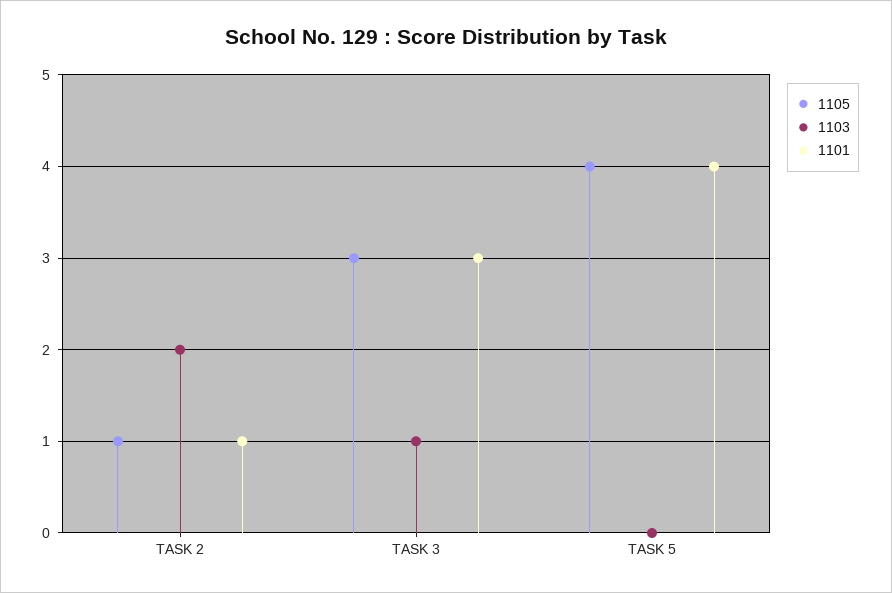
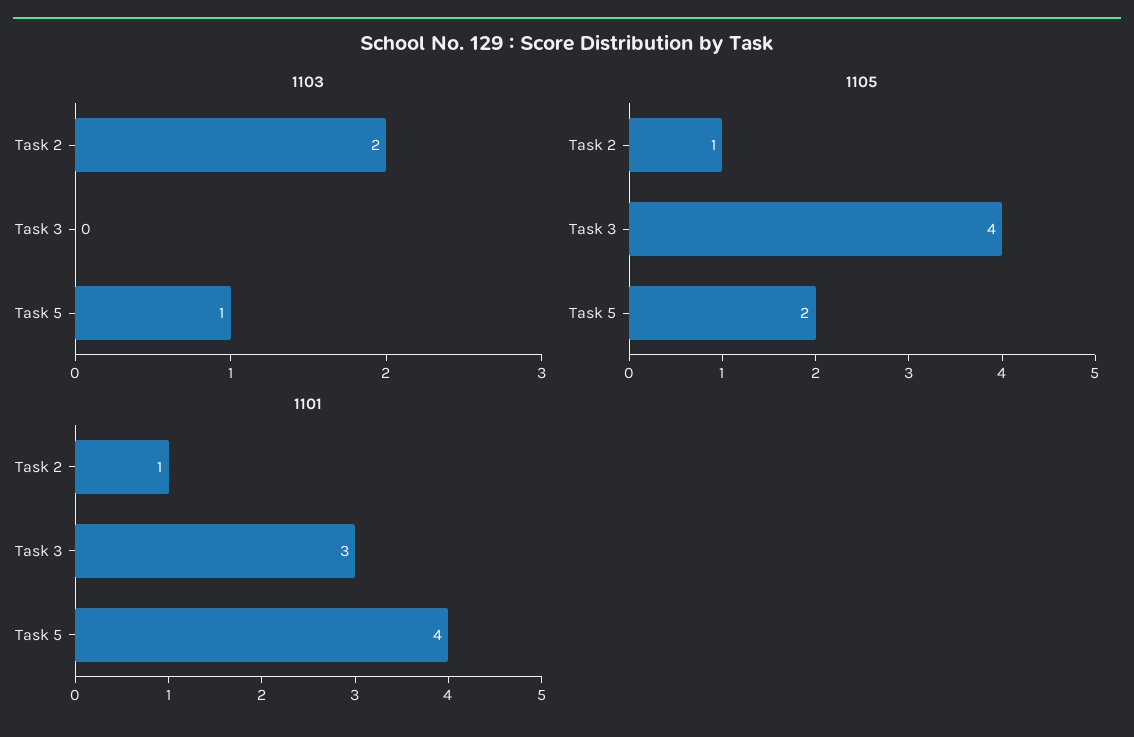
1105, TASK 3: 3 -> 4
1103, TASK 3: 1 -> 0
1105, TASK 5: 4 -> 2
1103, TASK 5: 0 -> 1

